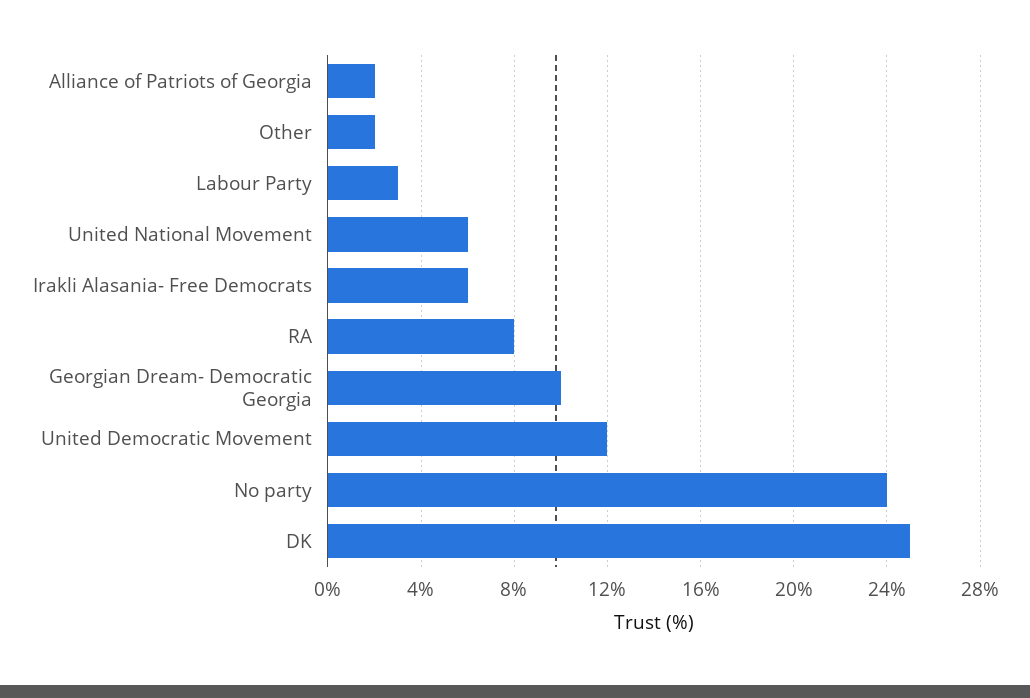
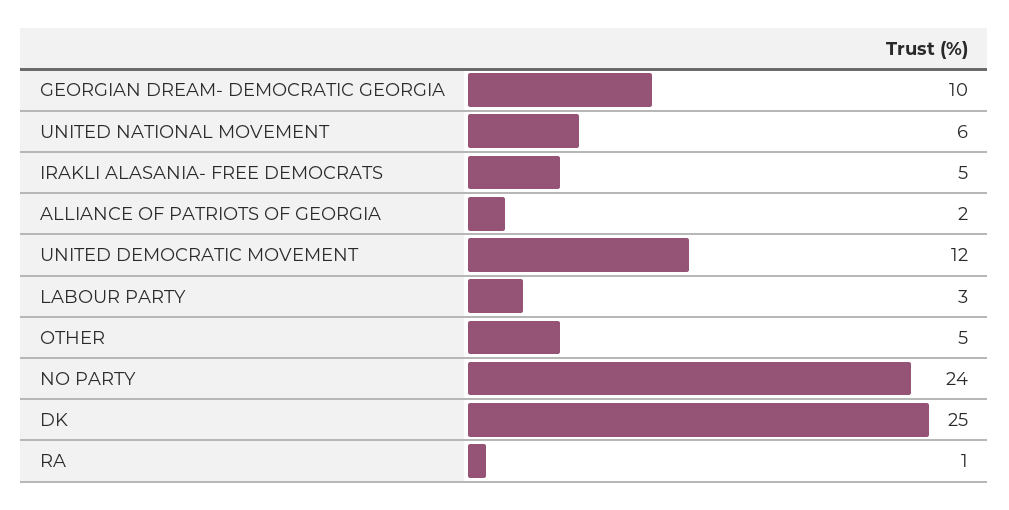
Other: 2 -> 5
Irakli Alasania- Free Democrats: 6 -> 5
RA: 8 -> 1

